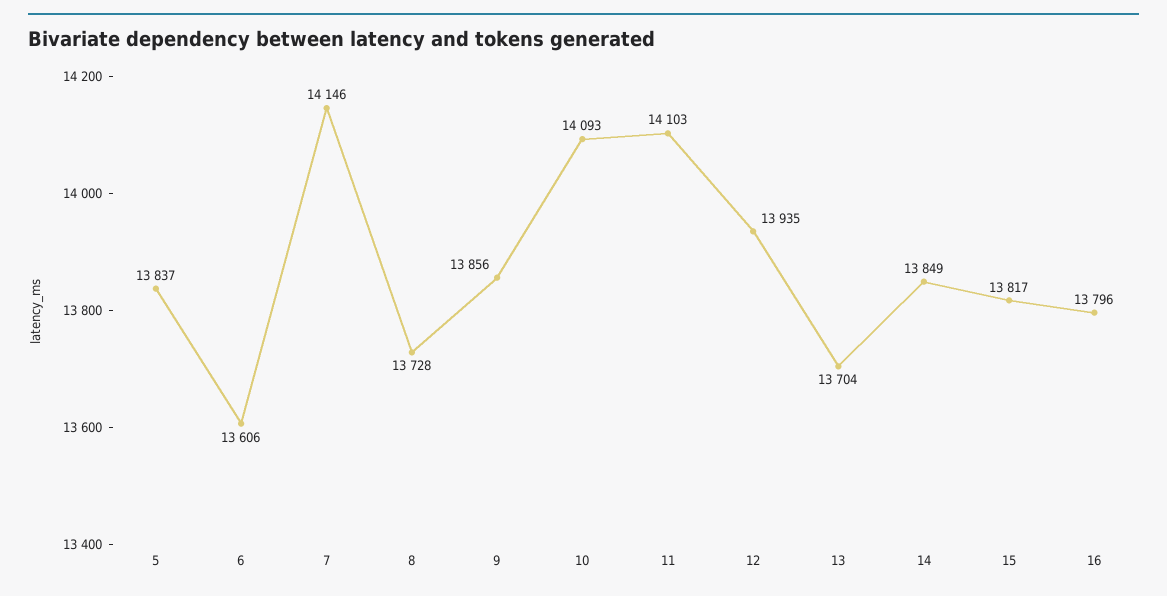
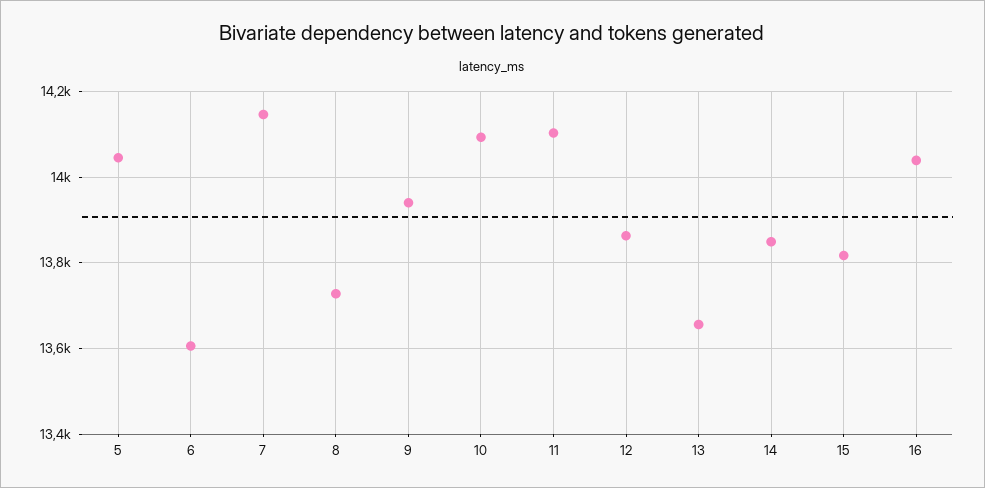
5: 13837 -> 14040
9: 13856 -> 13940
12: 13935 -> 13860
13: 13704 -> 13660
16: 13796 -> 14040

